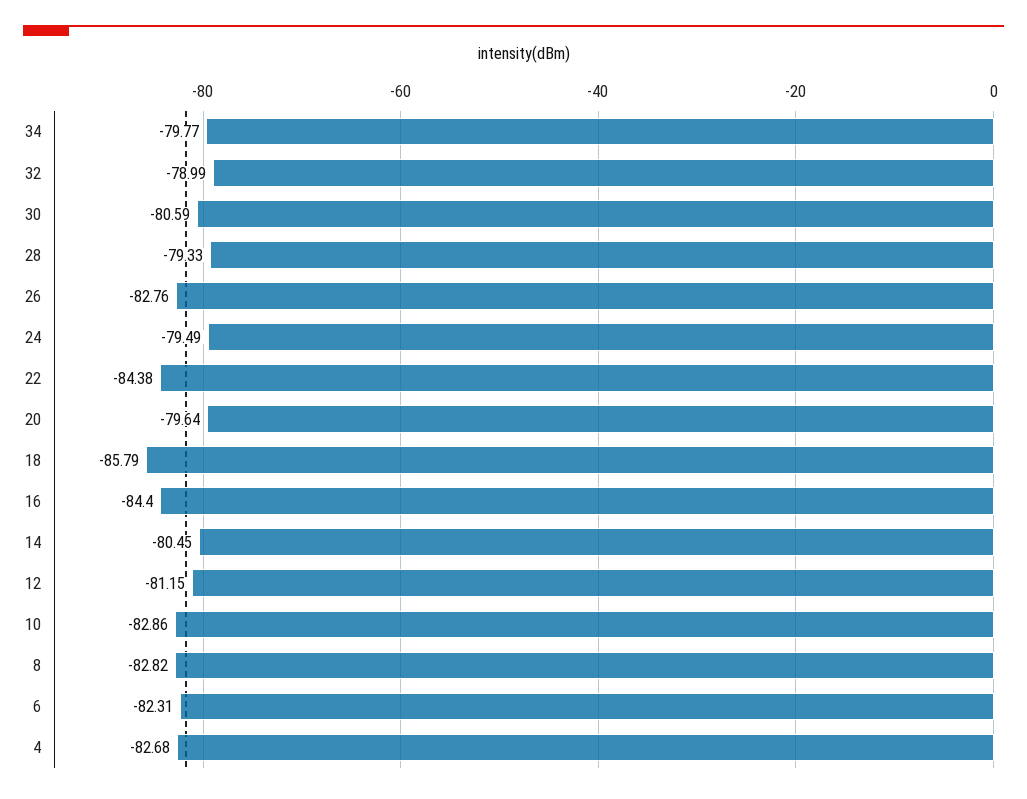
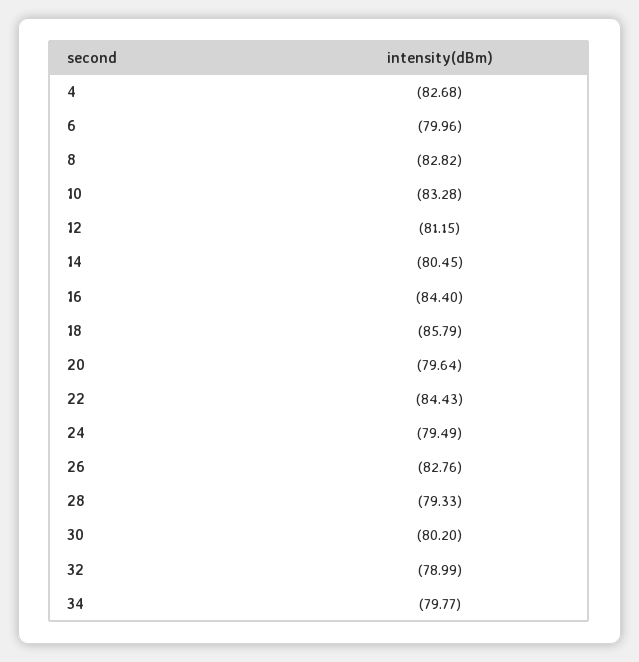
30: -80.59 -> -80.2
22: -84.38 -> -84.43
10: -82.86 -> -83.28
6: -82.31 -> -79.96

